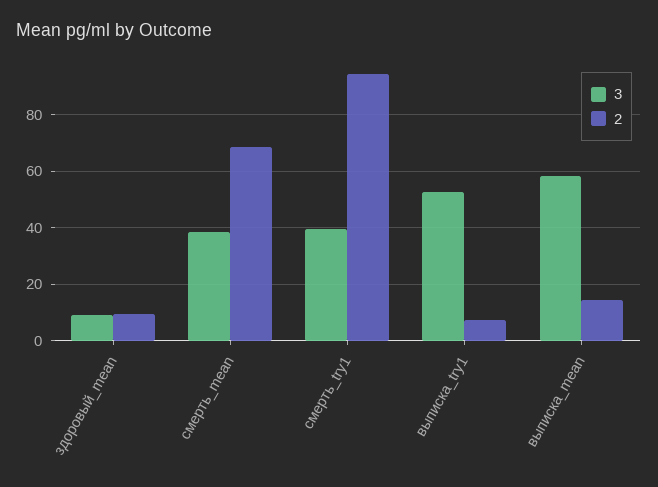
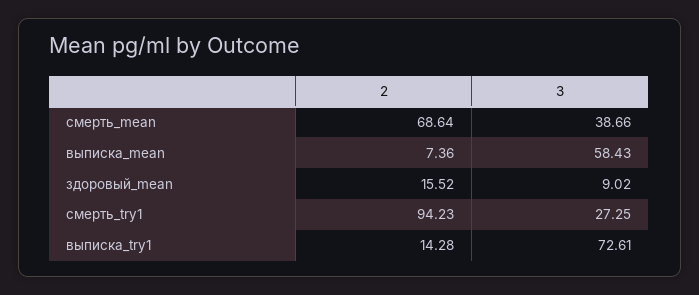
2, здоровый_mean: 10 -> 15.52
3, смерть_try1: 40 -> 27.25
3, выписка_try1: 52.5 -> 72.61
2, выписка_try1: 7.5 -> 14.28
2, выписка_mean: 15 -> 7.36

